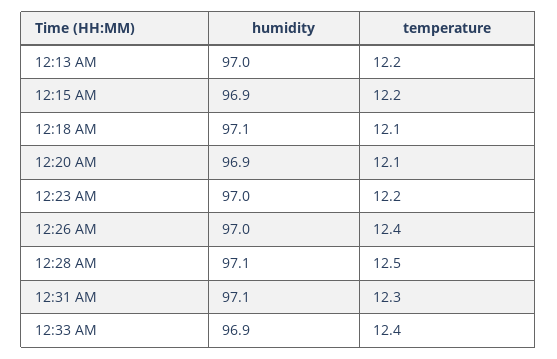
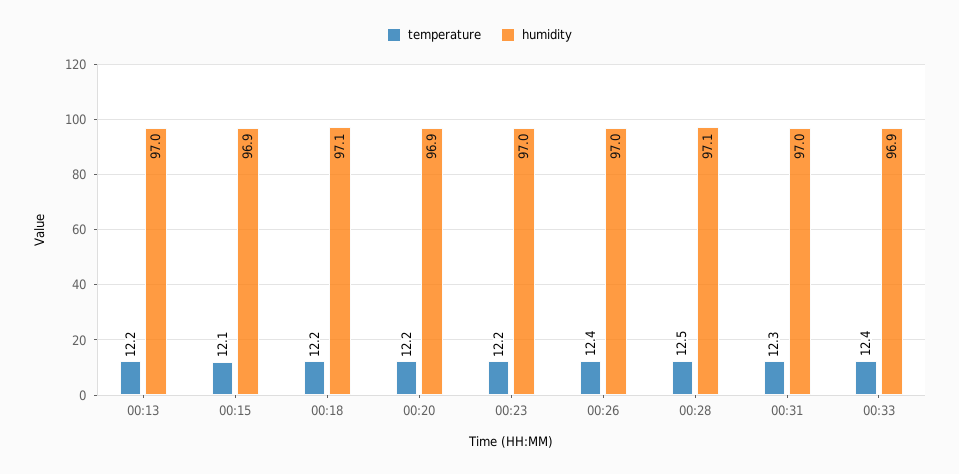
temperature, 12:15 AM: 12.2 -> 12.1
temperature, 12:18 AM: 12.1 -> 12.2
temperature, 12:20 AM: 12.1 -> 12.2
humidity, 12:31 AM: 97.1 -> 97

